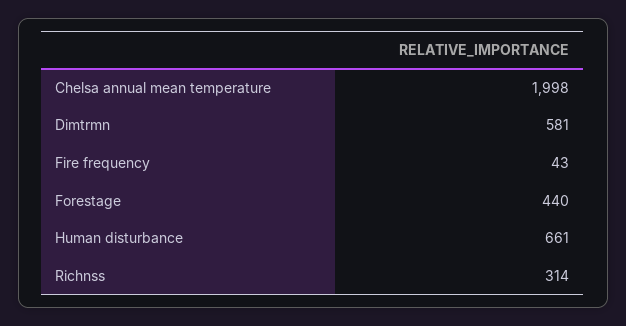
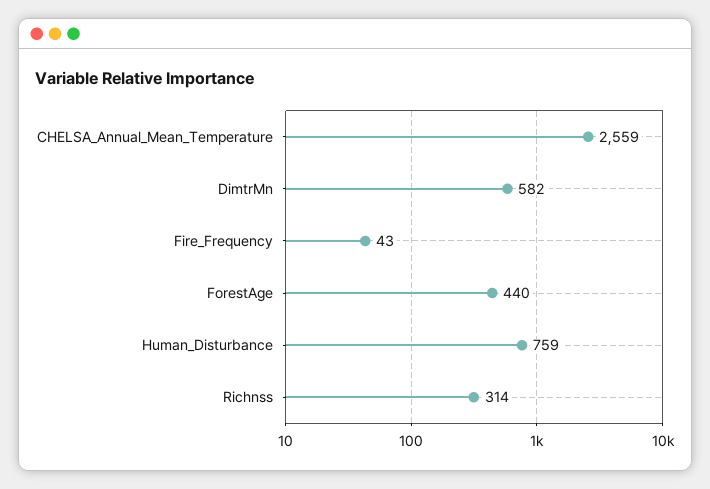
Chelsa annual mean temperature: 1998 -> 2559
Dimtrmn: 581 -> 582
Human disturbance: 661 -> 759

